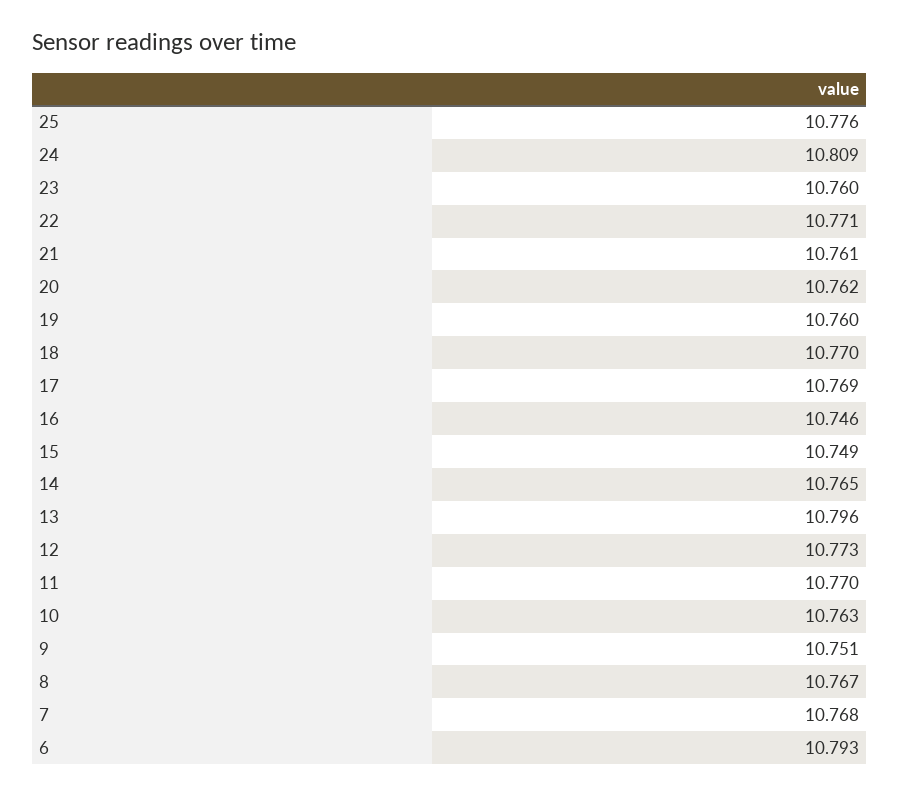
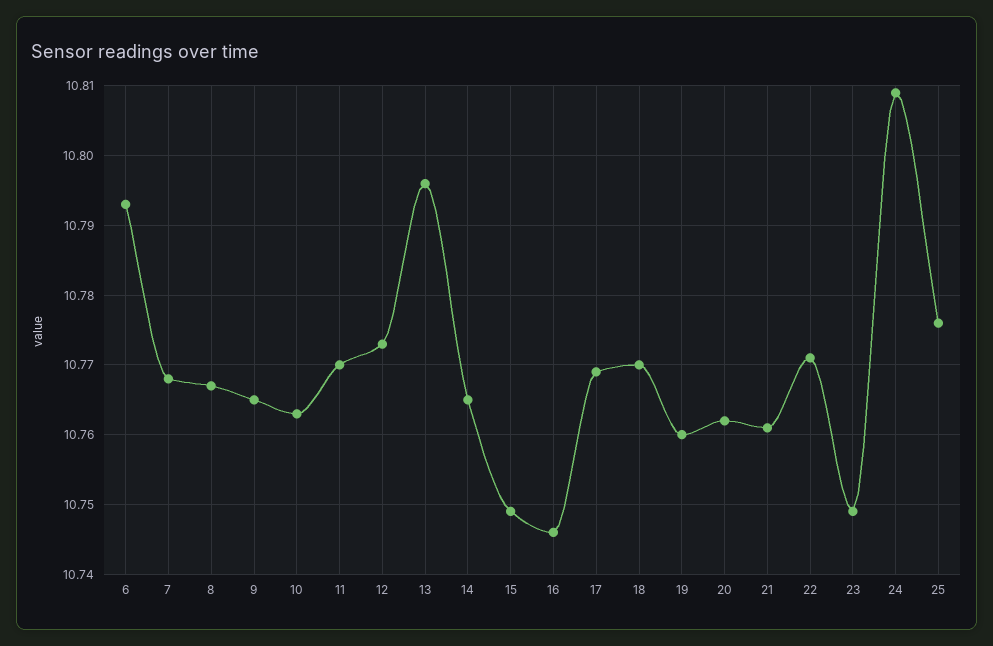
23: 10.76 -> 10.749
9: 10.751 -> 10.765

